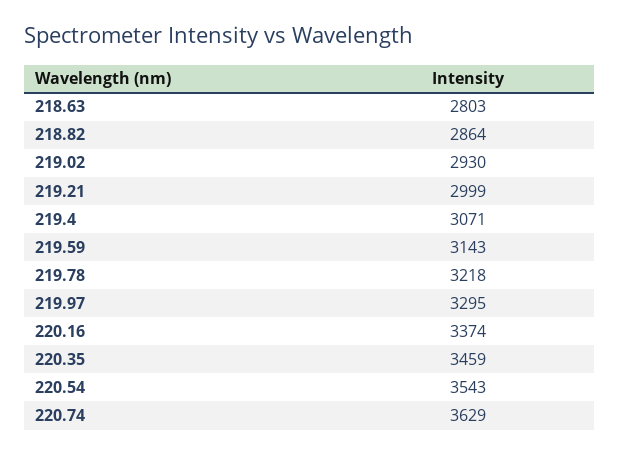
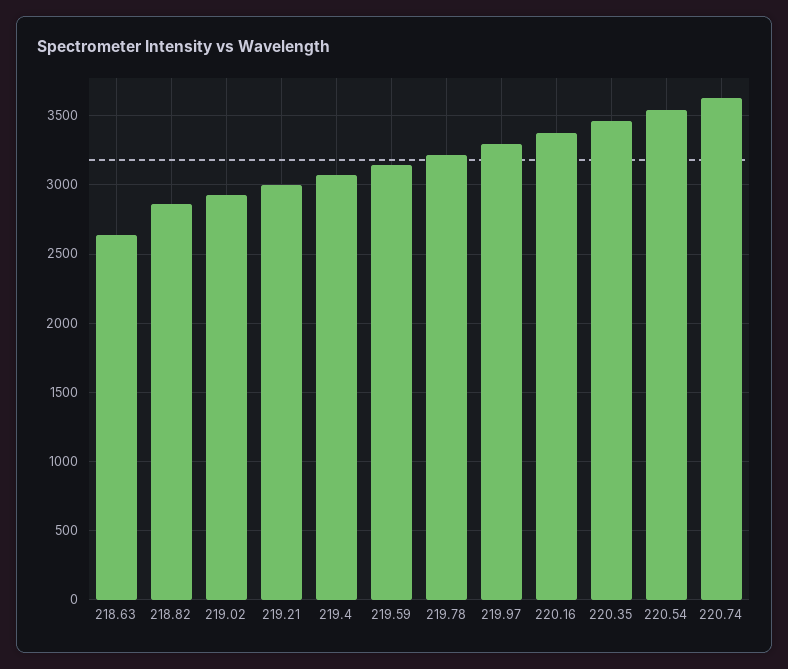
218.63: 2803 -> 2650

